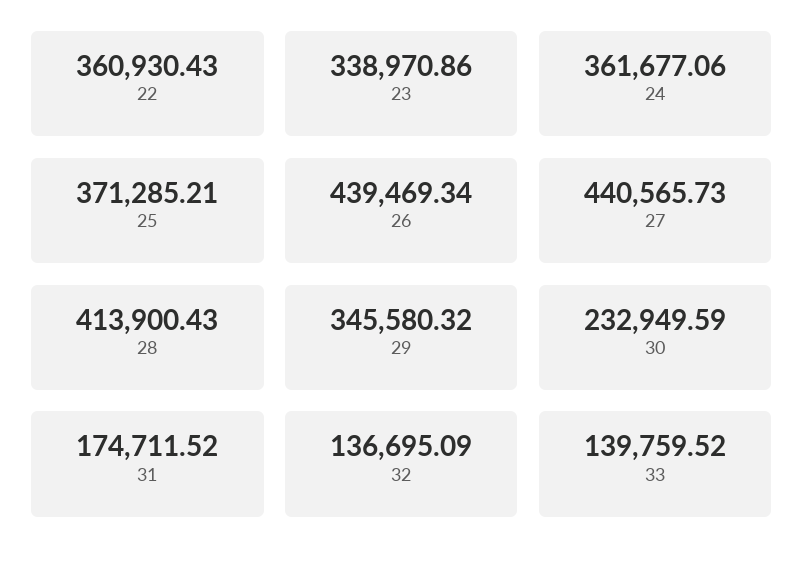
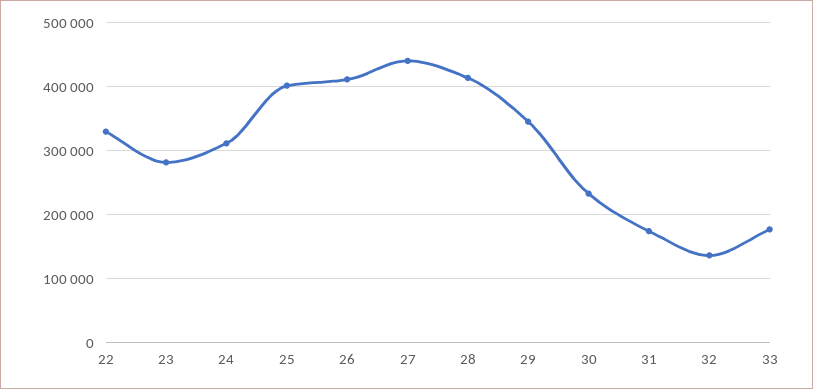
22: 360930.43 -> 330000
23: 338970.86 -> 280000
24: 361677.06 -> 310000
25: 371285.21 -> 400000
26: 439469.34 -> 410000
33: 139759.52 -> 180000

